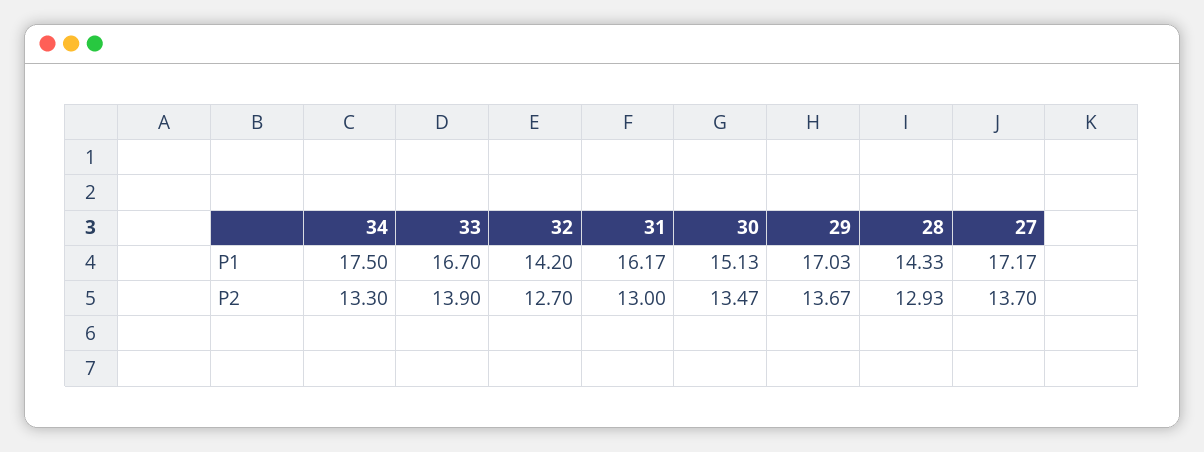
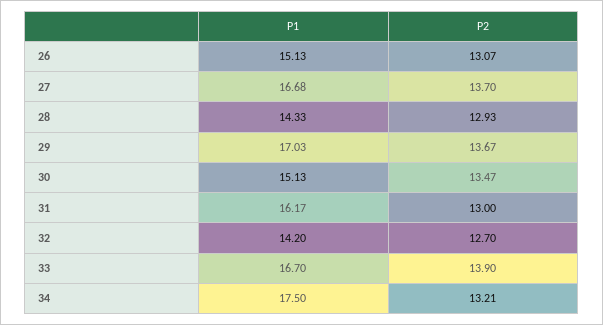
27, P1: 17.17 -> 16.68
34, P2: 13.3 -> 13.21
26, P1: none -> 15.13
26, P2: none -> 13.07

